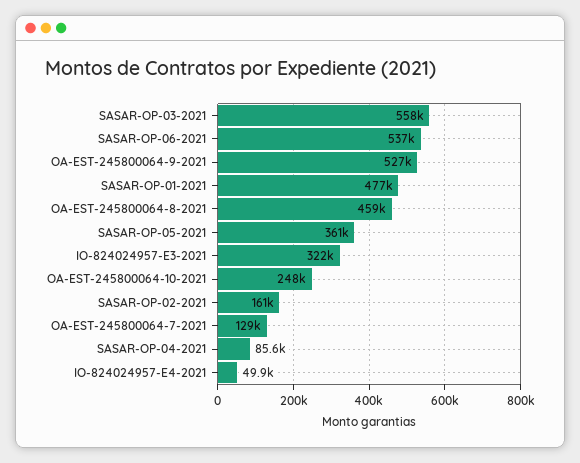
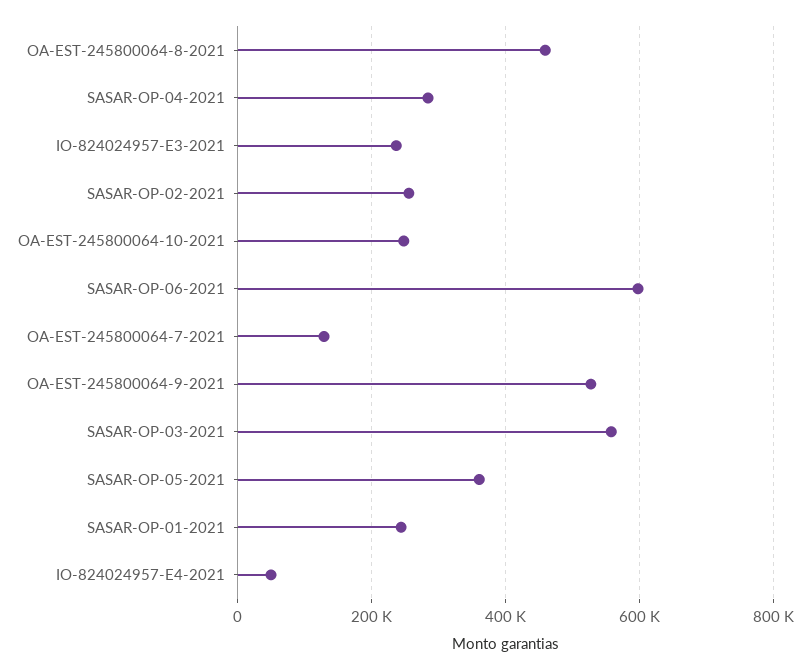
SASAR-OP-06-2021: 537000 -> 600000
SASAR-OP-01-2021: 477000 -> 240000
IO-824024957-E3-2021: 322000 -> 240000
SASAR-OP-02-2021: 161000 -> 260000
SASAR-OP-04-2021: 85600 -> 280000

